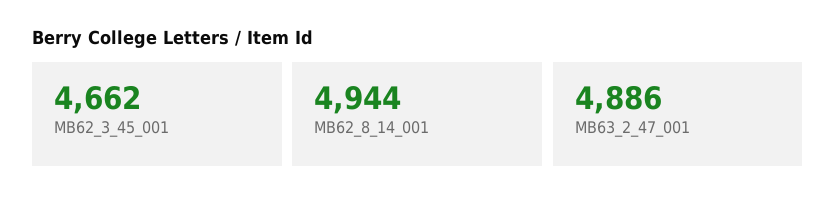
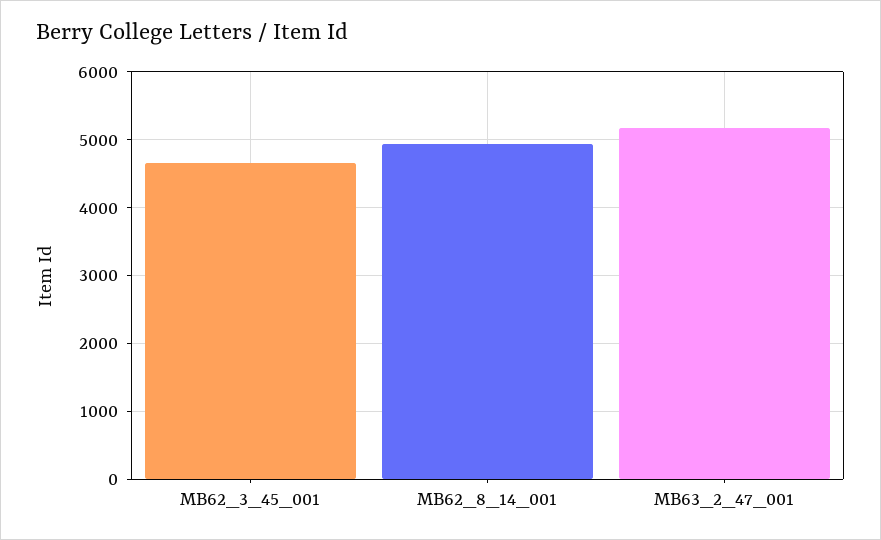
MB63_2_47_001: 4886 -> 5200

